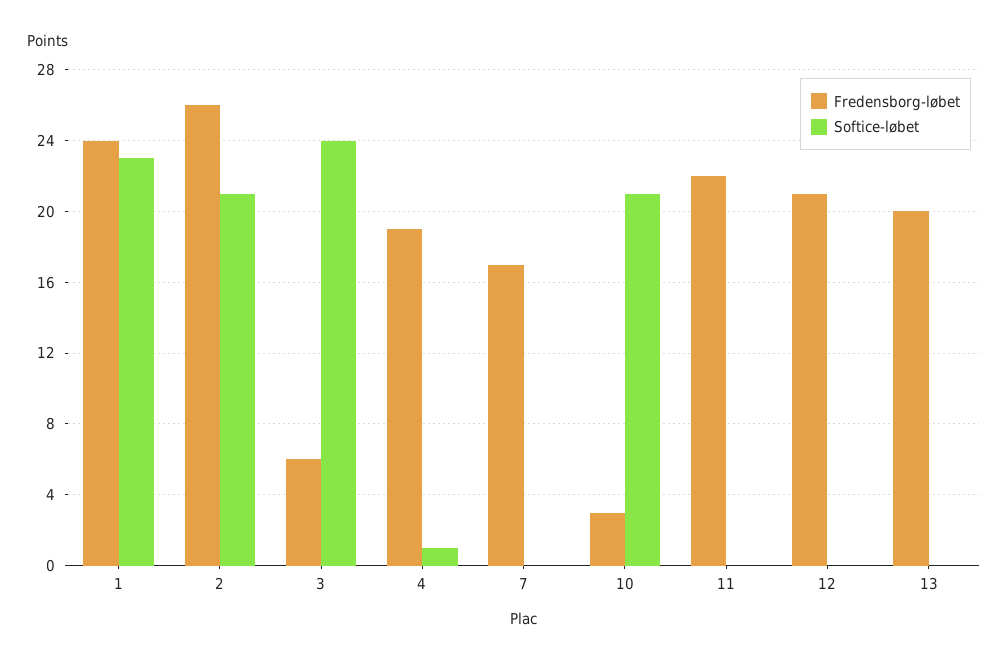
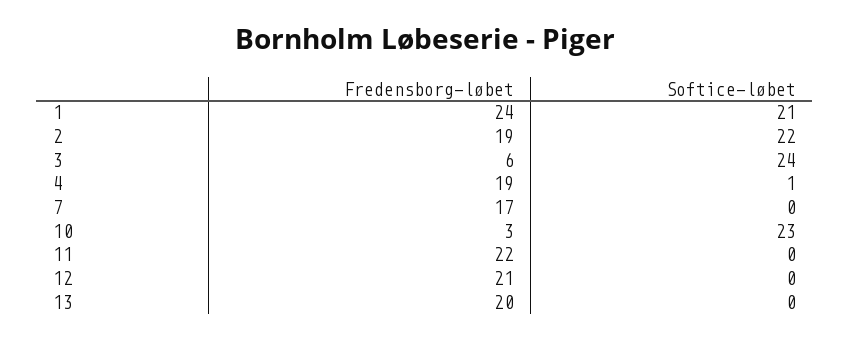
Softice-løbet, 1: 23 -> 21
Fredensborg-løbet, 2: 26 -> 19
Softice-løbet, 2: 21 -> 22
Softice-løbet, 10: 21 -> 23

